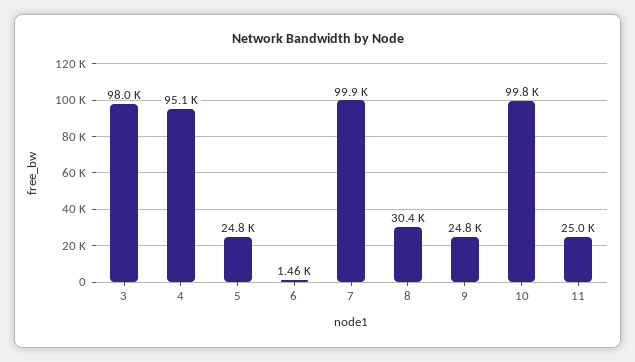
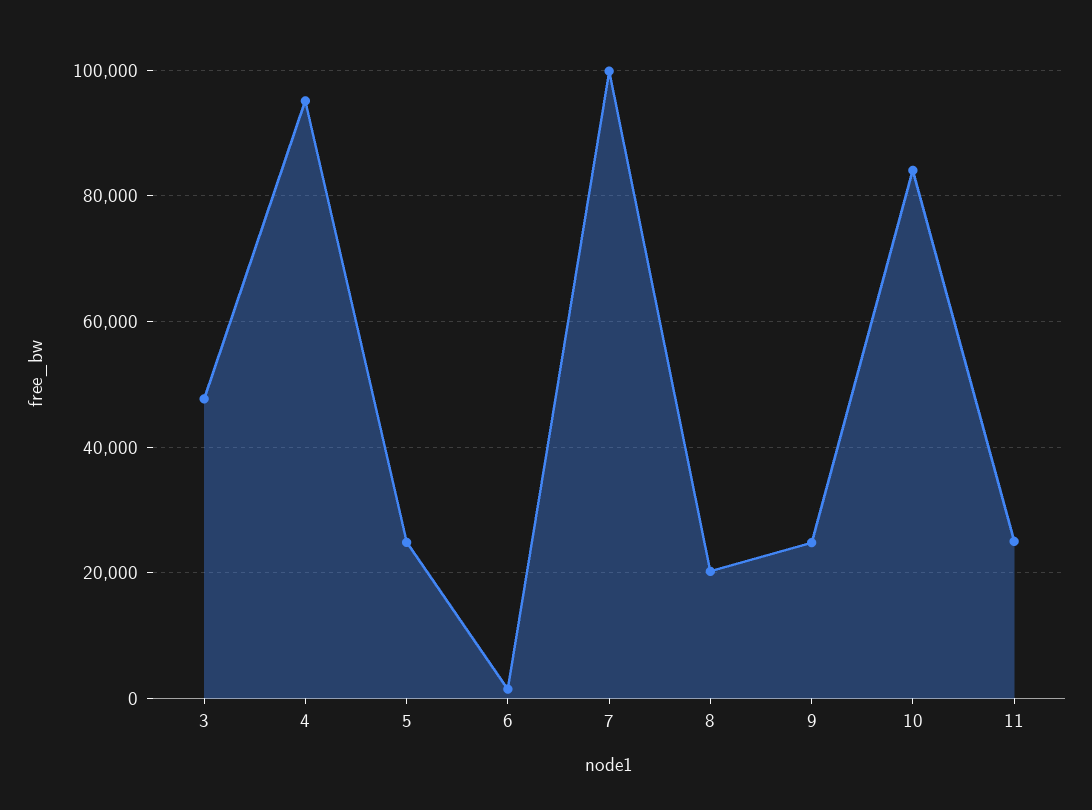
3: 98000 -> 48000
8: 30400 -> 20000
10: 99800 -> 84000

